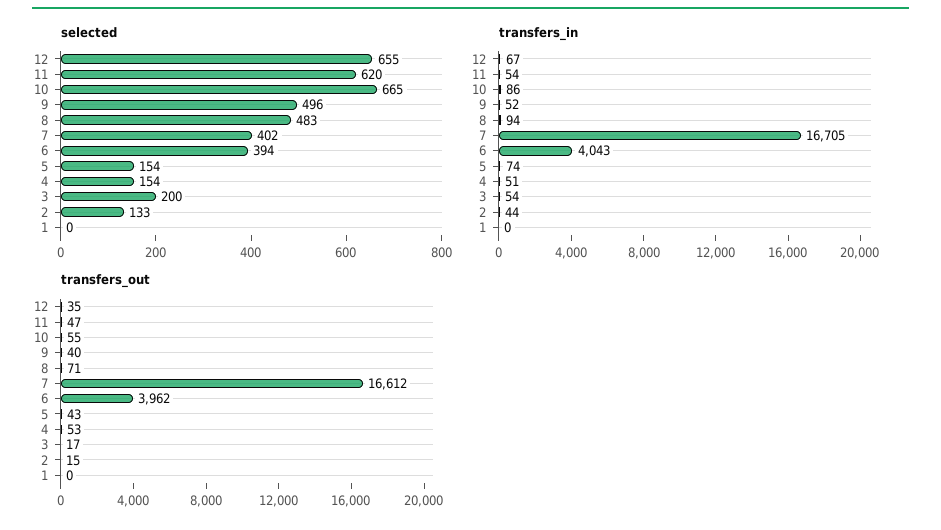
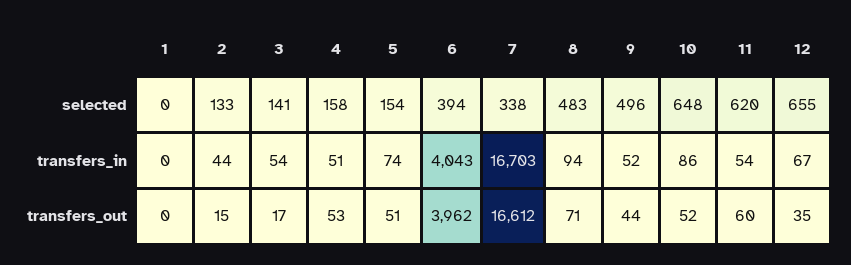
selected, 10: 665 -> 648
selected, 7: 402 -> 338
selected, 4: 154 -> 158
selected, 3: 200 -> 141
transfers_in, 7: 16705 -> 16703
transfers_out, 11: 47 -> 60
transfers_out, 10: 55 -> 52
transfers_out, 9: 40 -> 44
transfers_out, 5: 43 -> 51

